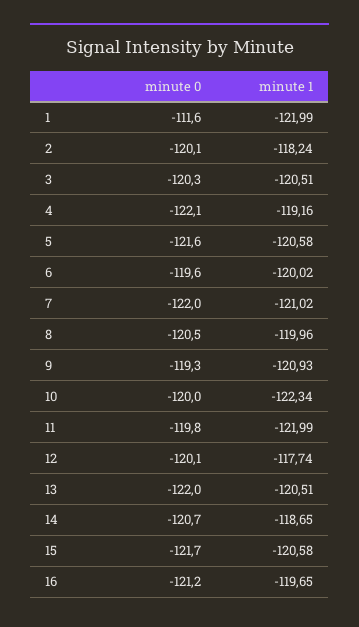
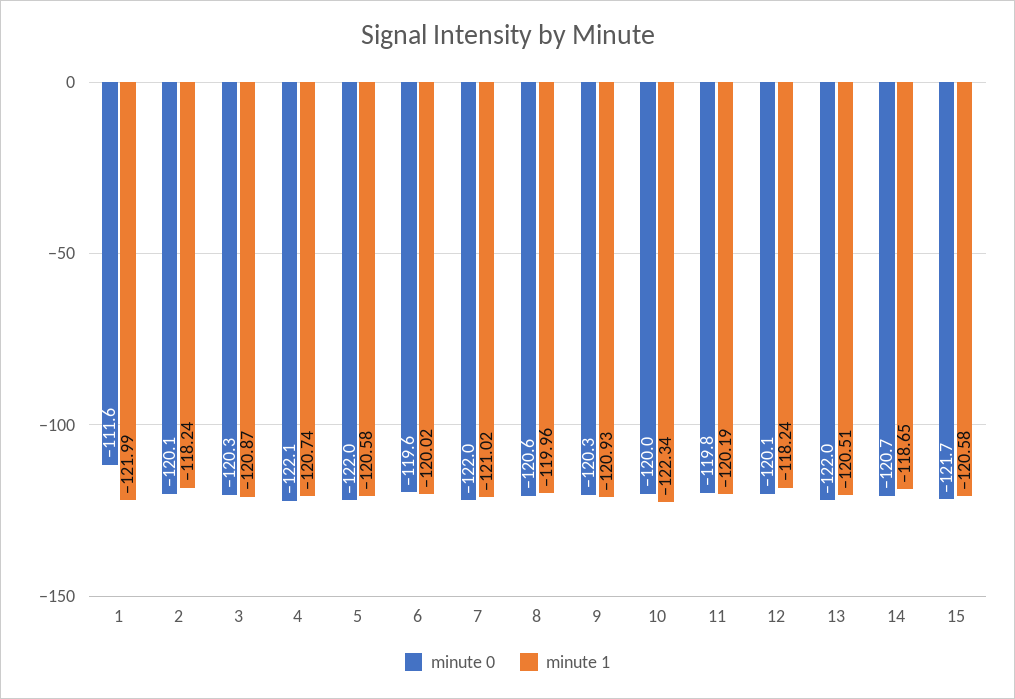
minute 1, 3: -120.51 -> -120.87
minute 1, 4: -119.16 -> -120.74
minute 0, 5: -121.6 -> -122
minute 0, 8: -120.5 -> -120.6
minute 0, 9: -119.3 -> -120.3
minute 1, 11: -121.99 -> -120.19
minute 1, 12: -117.74 -> -118.24
minute 0, 16: -121.2 -> none
minute 1, 16: -119.65 -> none

